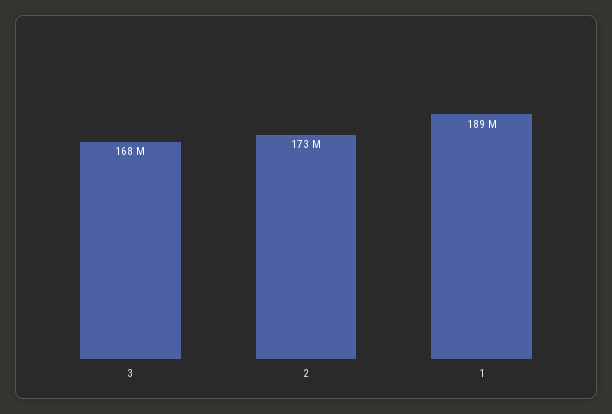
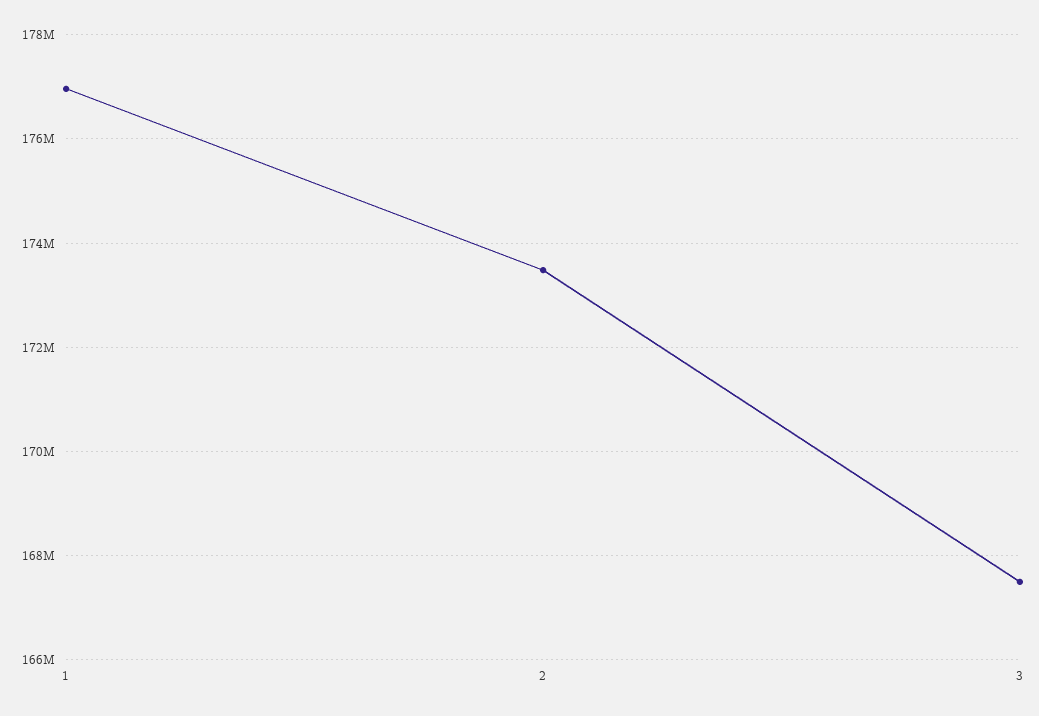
1: 189000000 -> 177000000

